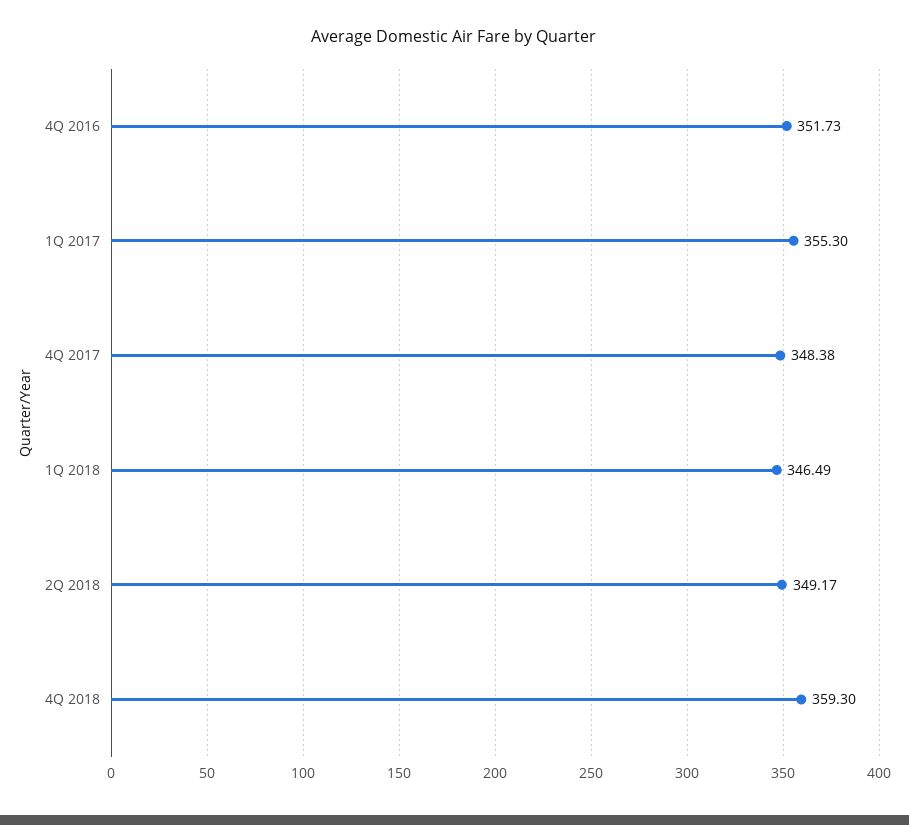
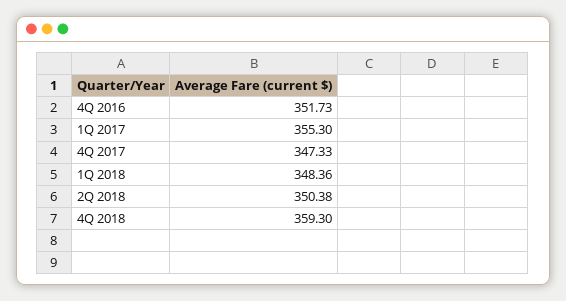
4Q 2017: 348.38 -> 347.33
1Q 2018: 346.49 -> 348.36
2Q 2018: 349.17 -> 350.38

